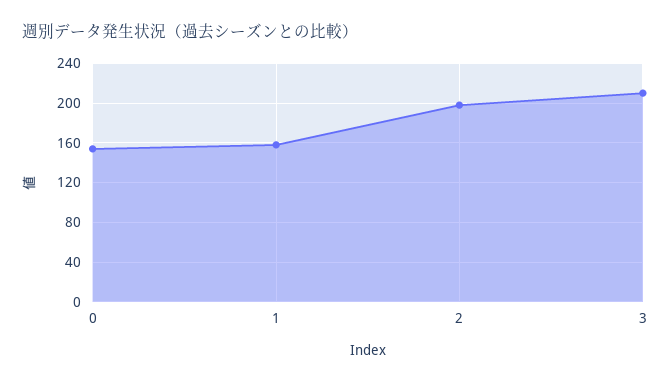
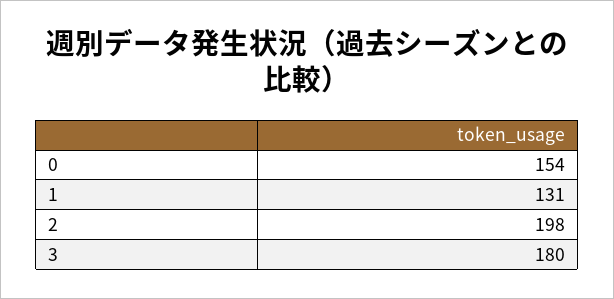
1: 160 -> 131
3: 210 -> 180

